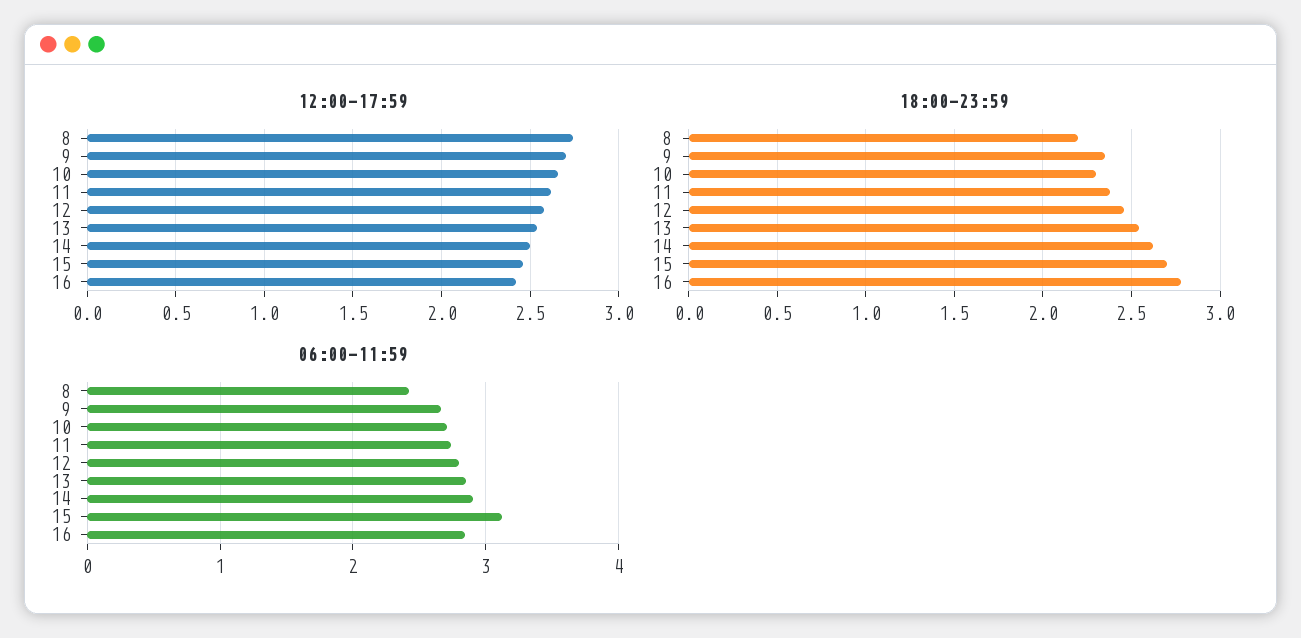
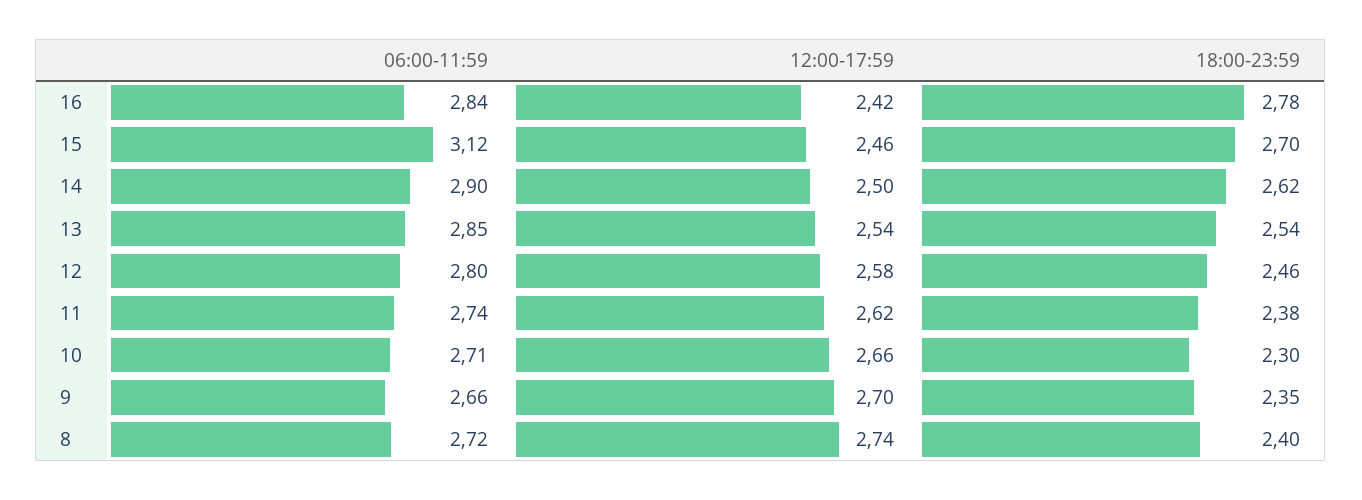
18:00-23:59, 8: 2.2 -> 2.4
06:00-11:59, 8: 2.4 -> 2.72

